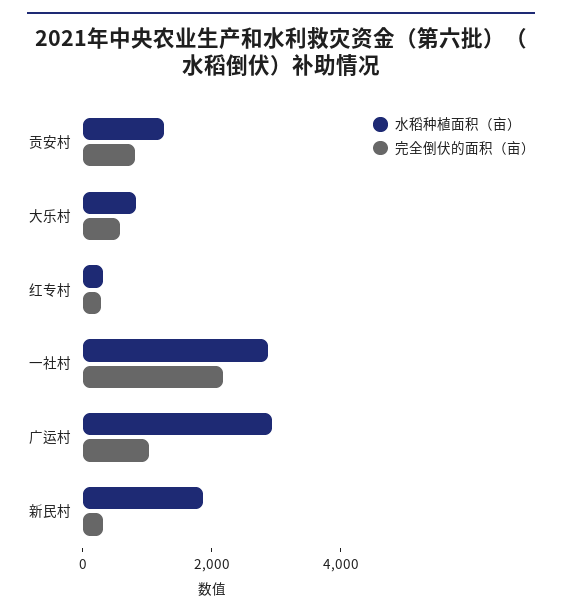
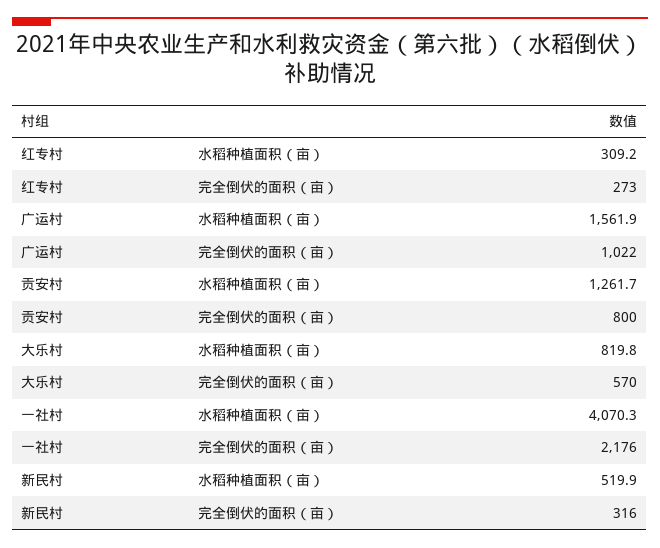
水稻种植面积（亩）, 一社村: 3000 -> 4070.3
水稻种植面积（亩）, 广运村: 3000 -> 1561.9
水稻种植面积（亩）, 新民村: 2000 -> 519.9

